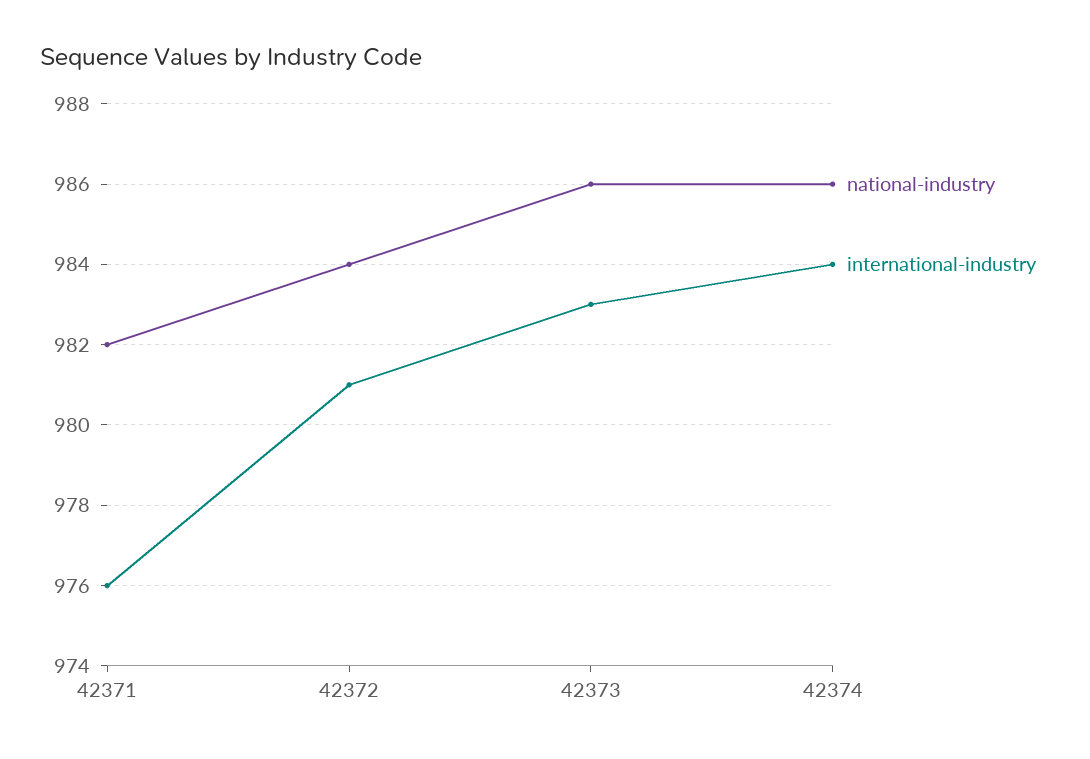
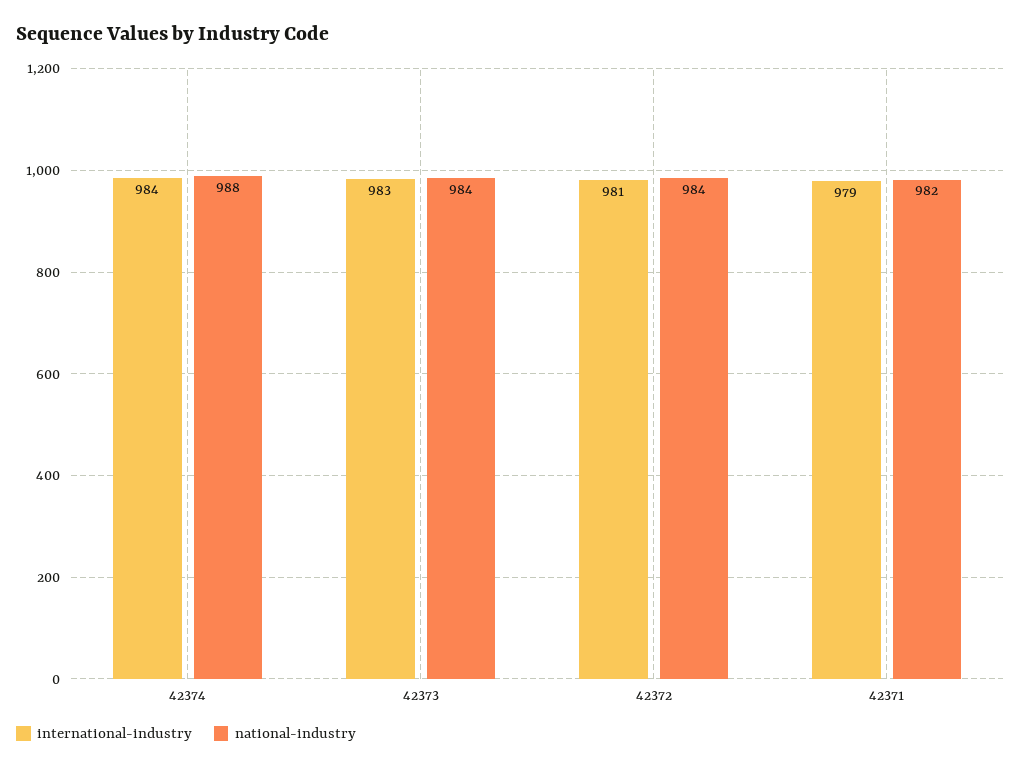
international-industry, 42371: 976 -> 979
national-industry, 42373: 986 -> 984
national-industry, 42374: 986 -> 988

